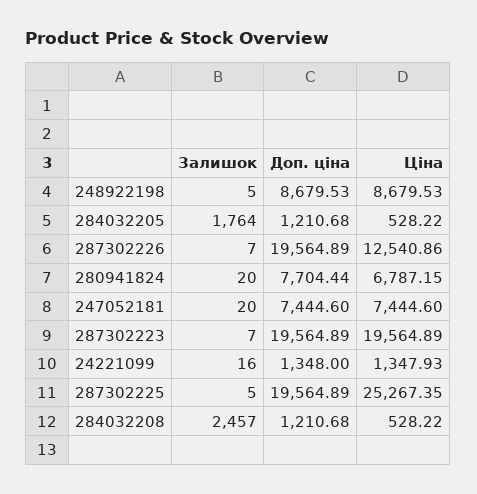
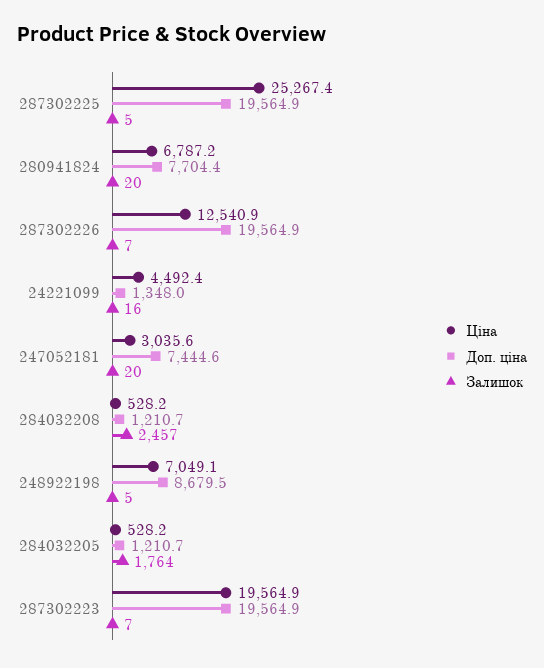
Ціна, 248922198: 8679.53 -> 7049.1
Ціна, 247052181: 7444.6 -> 3035.6
Ціна, 24221099: 1347.93 -> 4492.4

